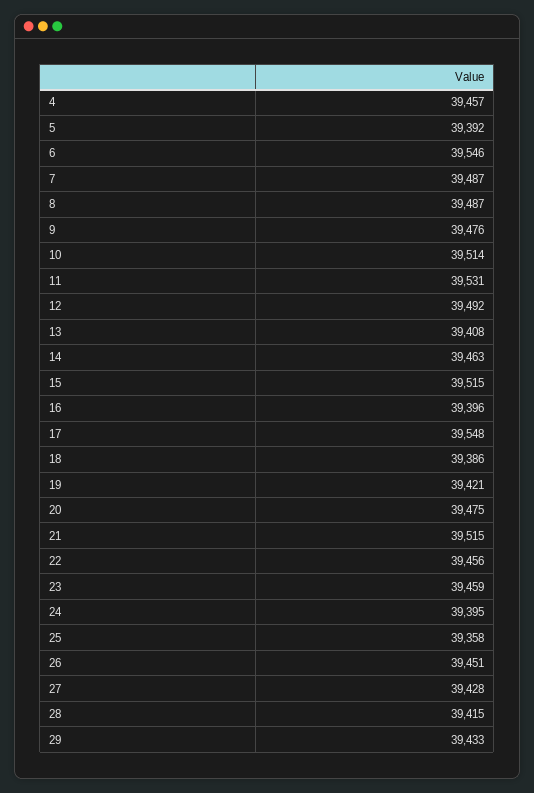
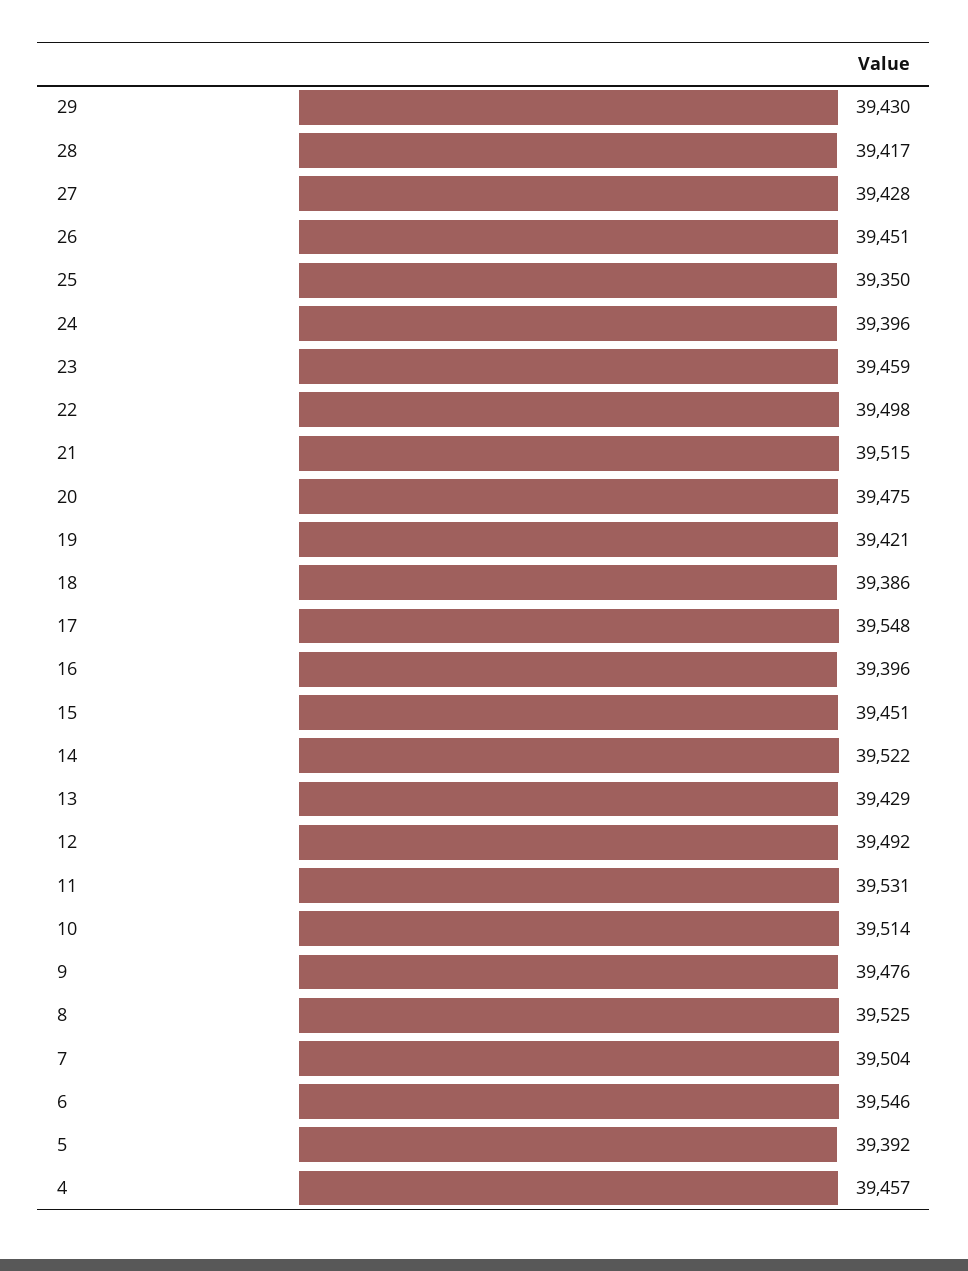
7: 39487 -> 39504
8: 39487 -> 39525
13: 39408 -> 39429
14: 39463 -> 39522
15: 39515 -> 39451
22: 39456 -> 39498
24: 39395 -> 39396
25: 39358 -> 39350
28: 39415 -> 39417
29: 39433 -> 39430

